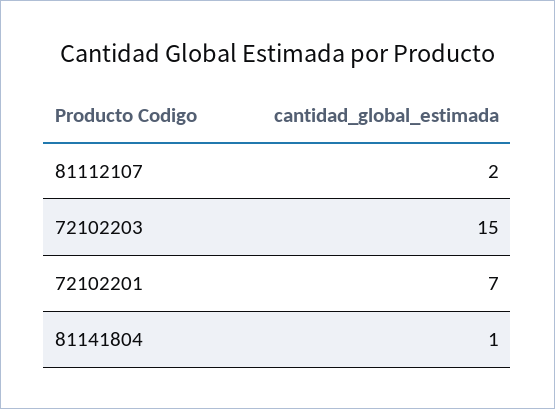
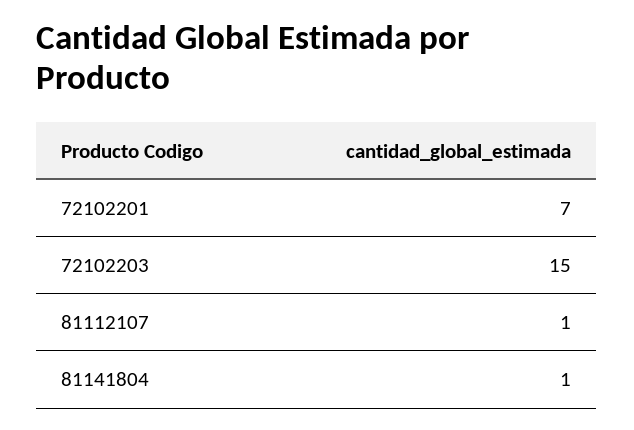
81112107: 2 -> 1

